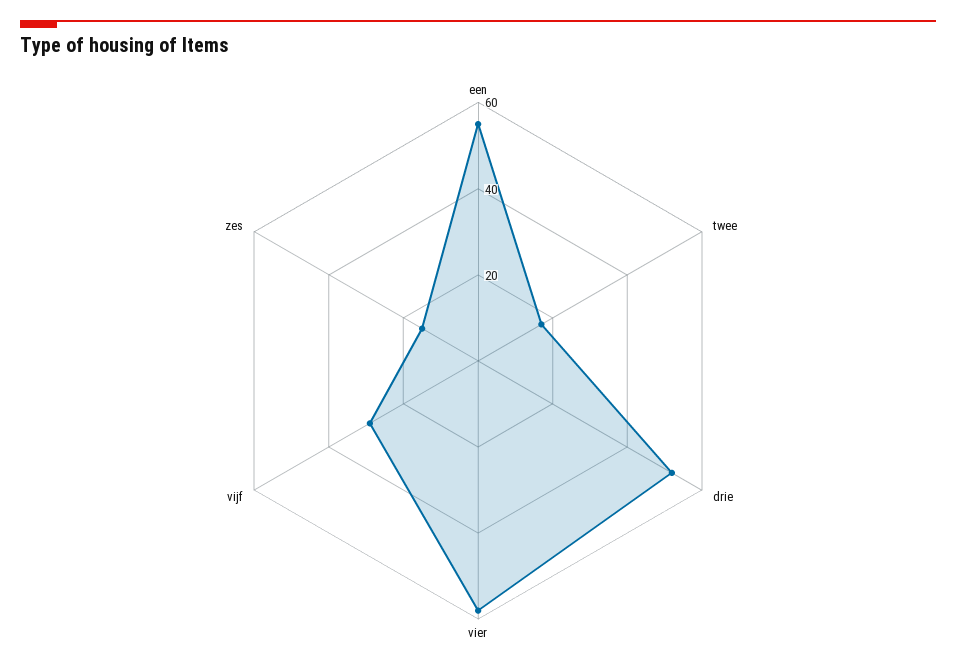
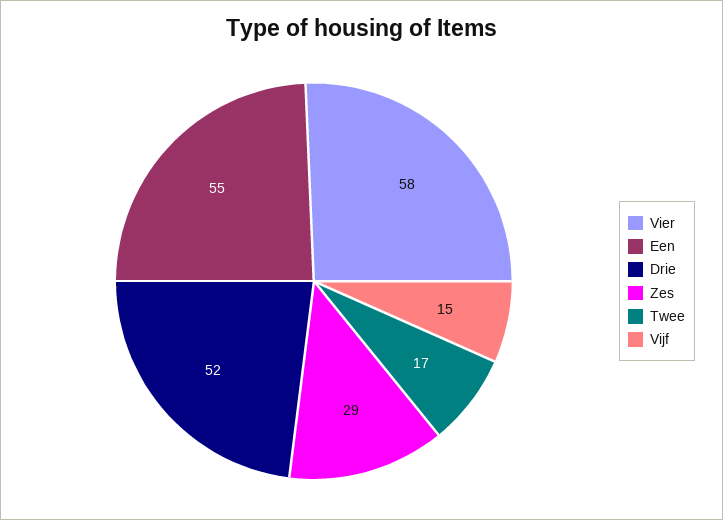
vijf: 30 -> 15
zes: 15 -> 29

